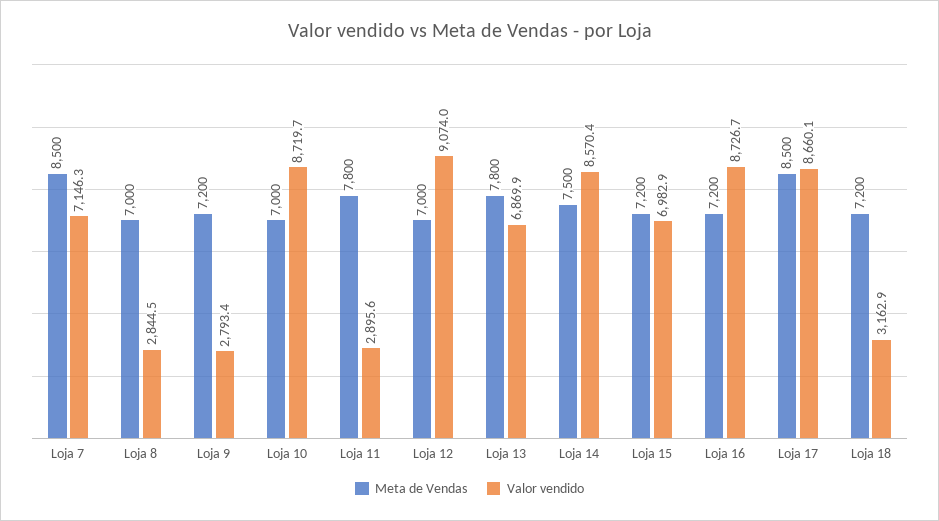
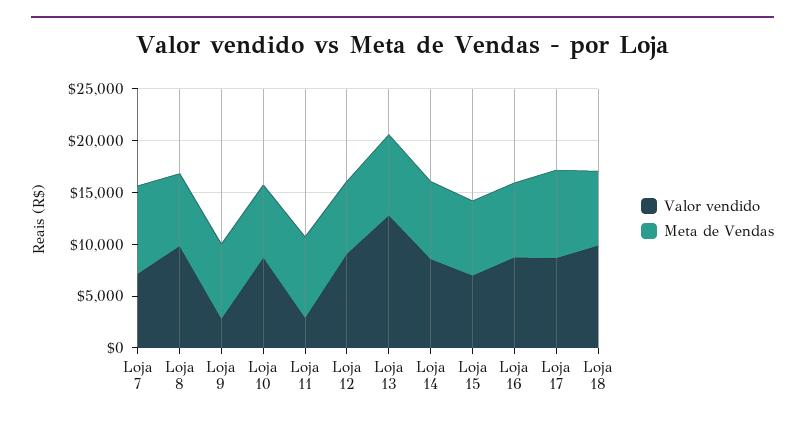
Valor vendido, Loja 8: 2844.5 -> 10000
Valor vendido, Loja 13: 6869.9 -> 13000
Valor vendido, Loja 18: 3162.9 -> 10000

